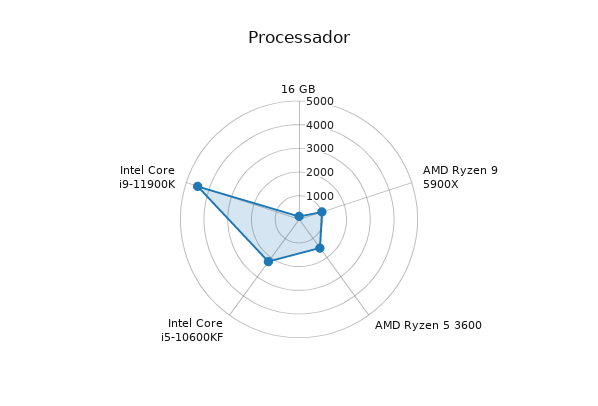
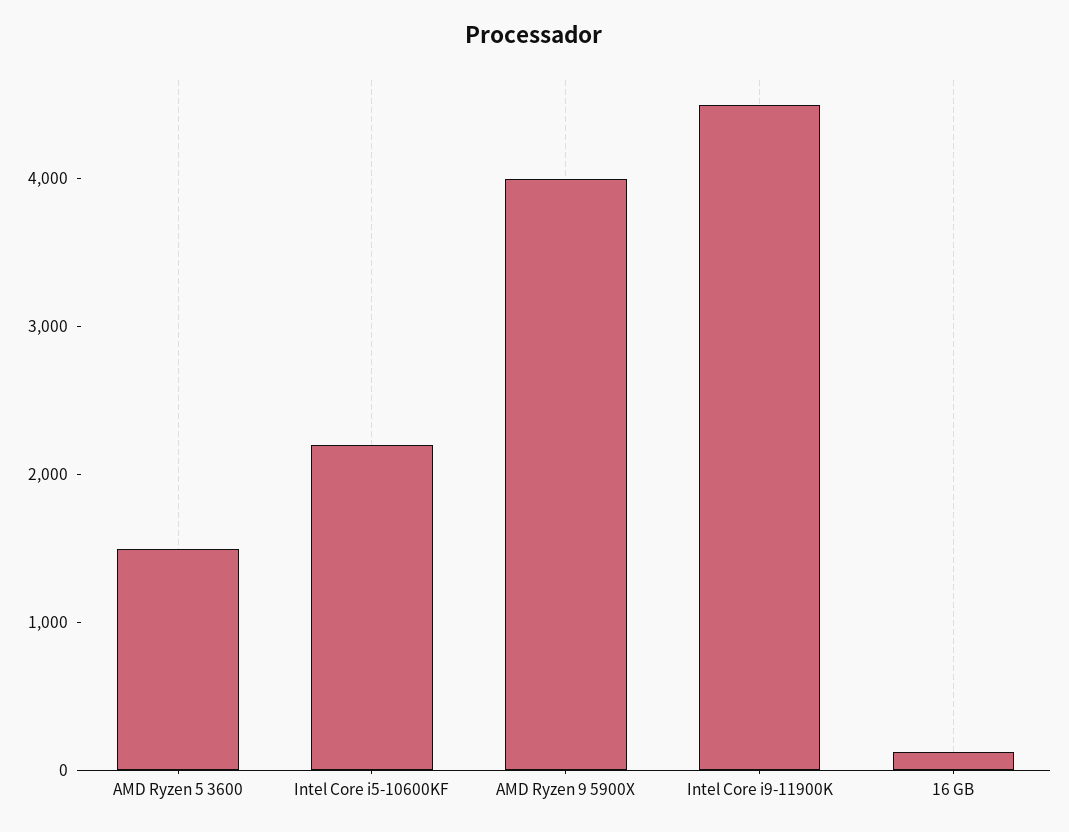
AMD Ryzen 9 5900X: 1000 -> 4000

